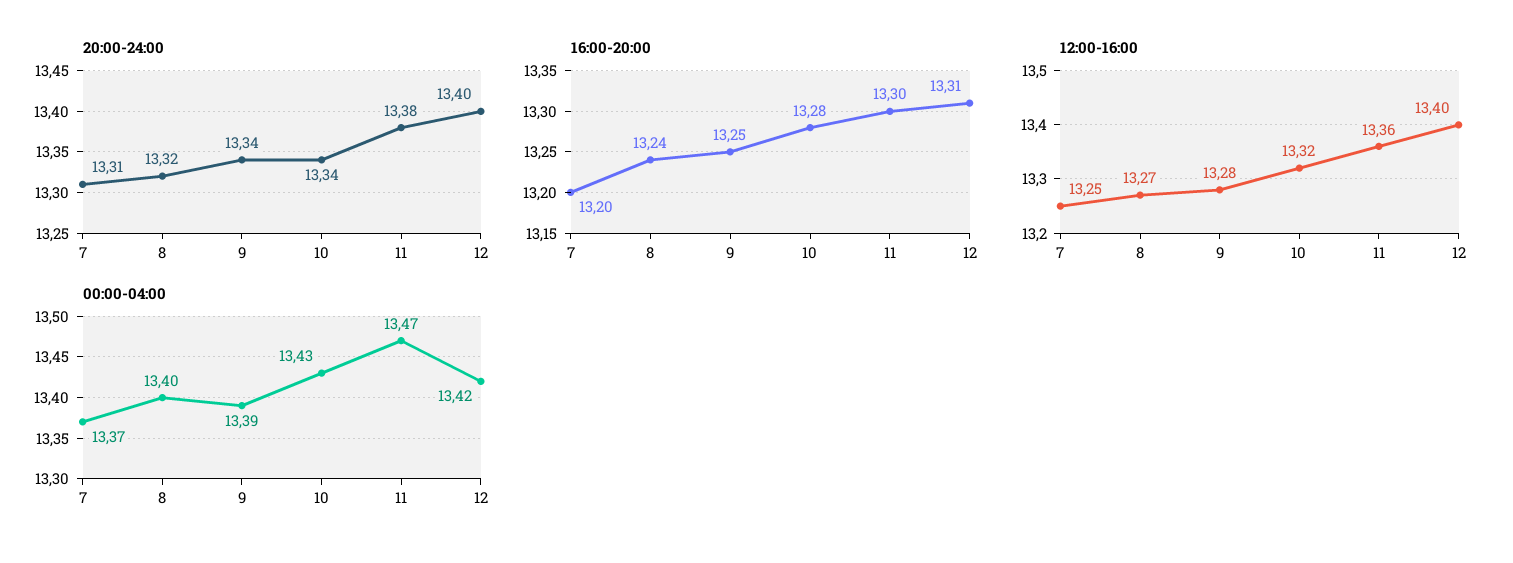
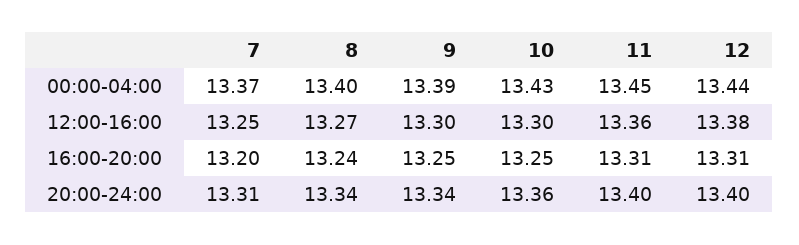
20:00-24:00, 8: 13.32 -> 13.34
20:00-24:00, 10: 13.34 -> 13.36
20:00-24:00, 11: 13.38 -> 13.4
16:00-20:00, 10: 13.28 -> 13.25
16:00-20:00, 11: 13.3 -> 13.31
12:00-16:00, 9: 13.28 -> 13.3
12:00-16:00, 10: 13.32 -> 13.3
12:00-16:00, 12: 13.4 -> 13.38
00:00-04:00, 11: 13.47 -> 13.45
00:00-04:00, 12: 13.42 -> 13.44

